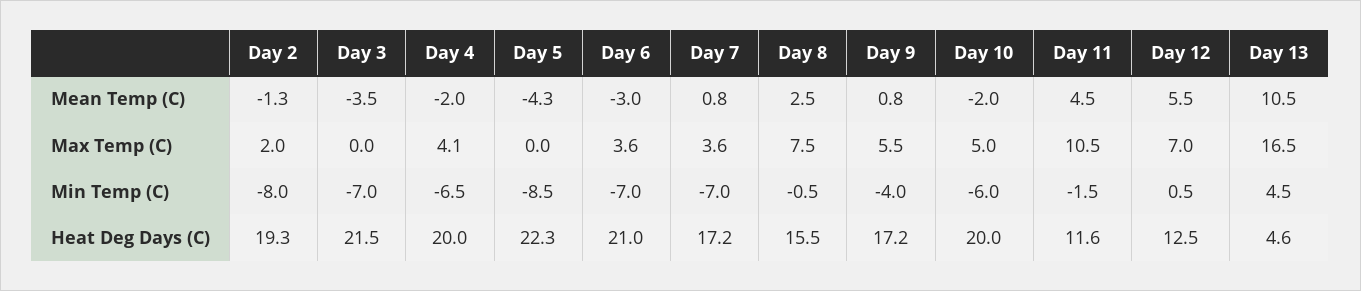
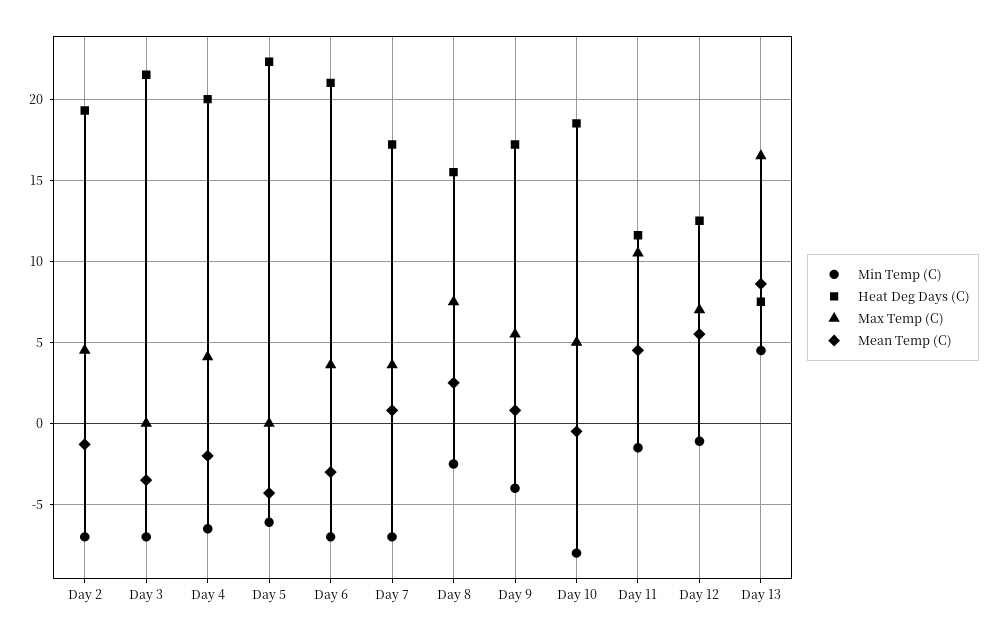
Mean Temp (C), Day 10: -2 -> -0.5
Mean Temp (C), Day 13: 10.5 -> 8.5
Max Temp (C), Day 2: 2 -> 4.5
Min Temp (C), Day 2: -8 -> -7
Min Temp (C), Day 5: -8.5 -> -6
Min Temp (C), Day 8: -0.5 -> -2.5
Min Temp (C), Day 10: -6 -> -8
Min Temp (C), Day 12: 0.5 -> -1
Heat Deg Days (C), Day 10: 20 -> 18.5
Heat Deg Days (C), Day 13: 4.6 -> 7.5

